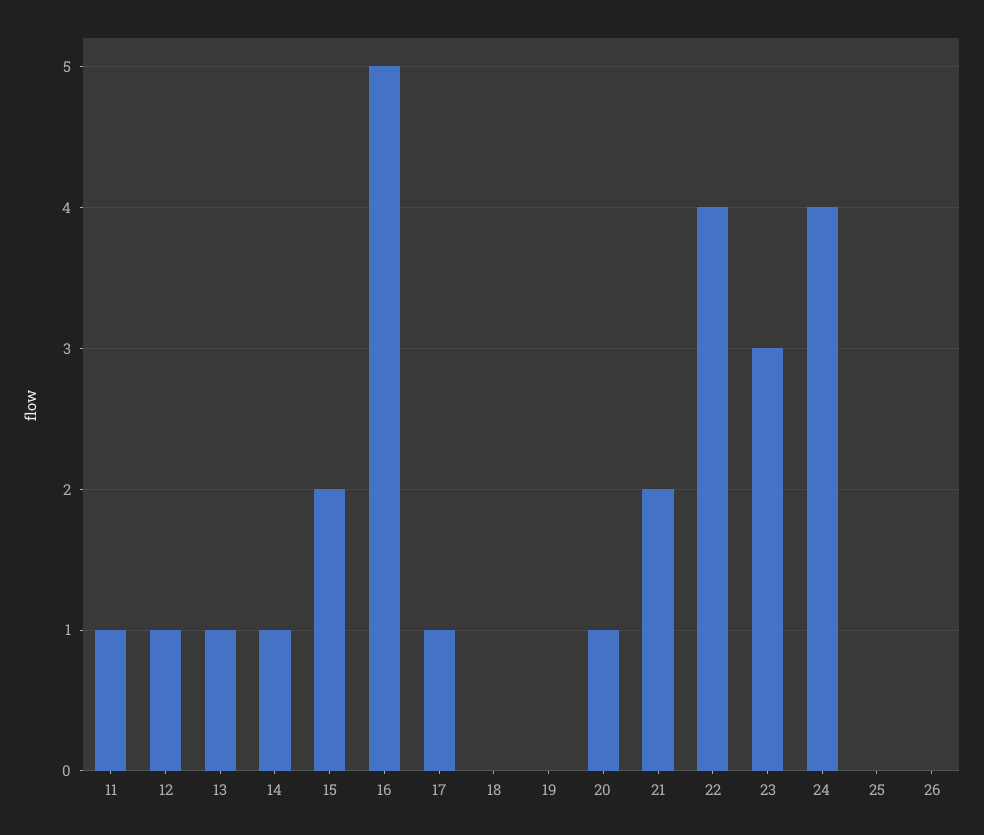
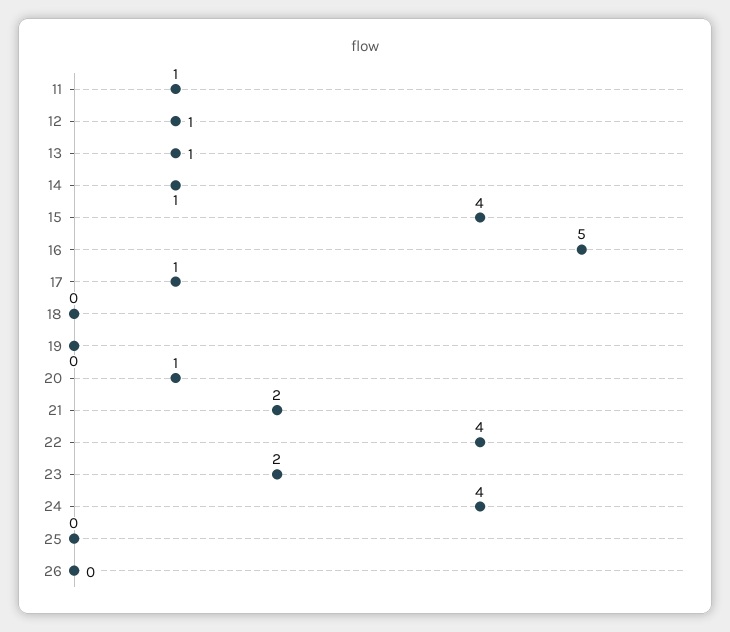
15: 2 -> 4
23: 3 -> 2

